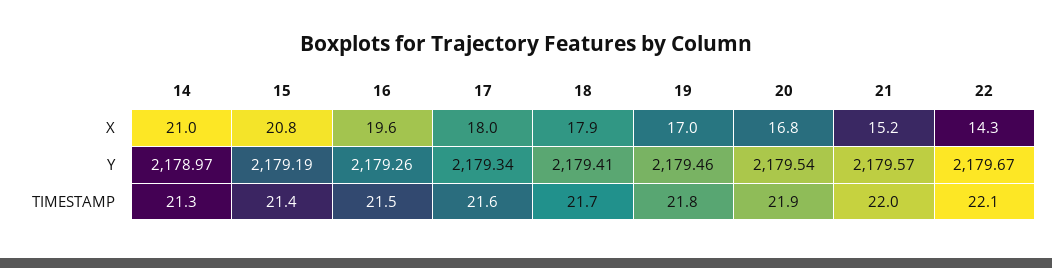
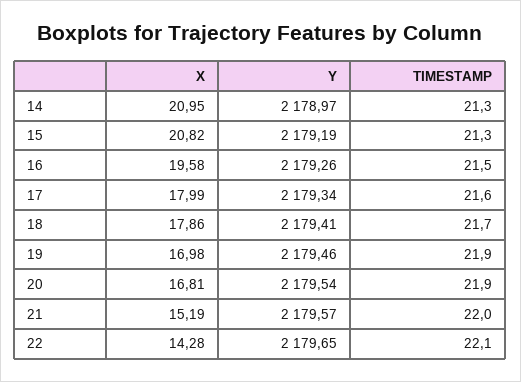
22, Y: 2179.67 -> 2179.65
15, TIMESTAMP: 21.4 -> 21.3
19, TIMESTAMP: 21.8 -> 21.9

